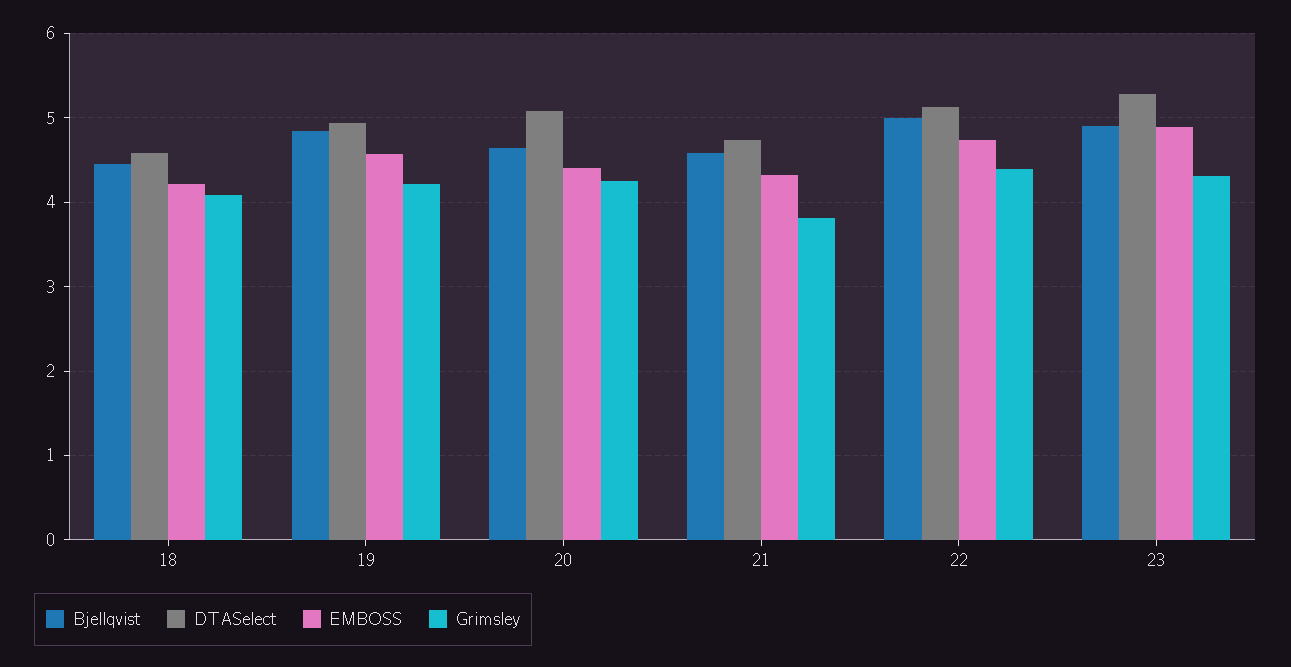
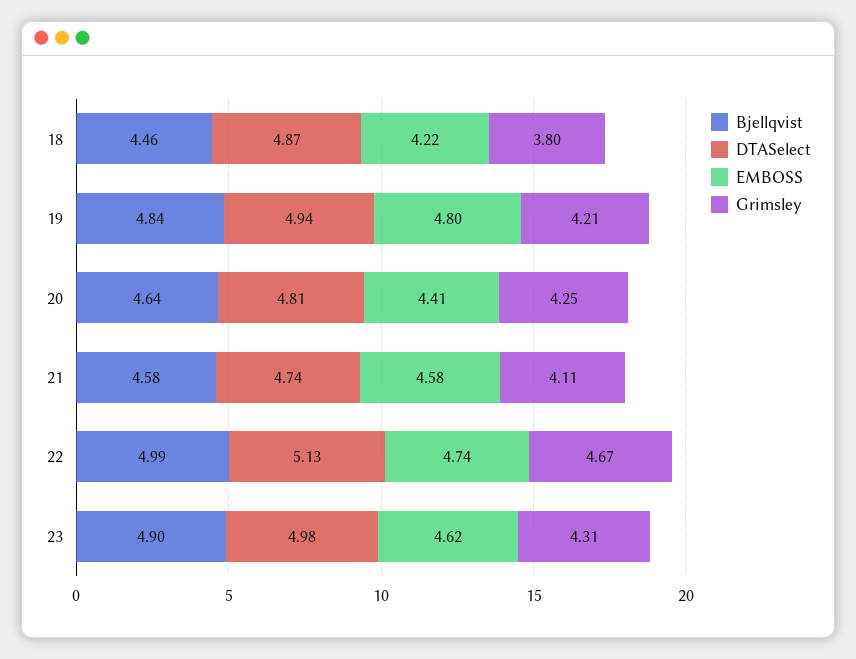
DTASelect, 18: 4.6 -> 4.87
Grimsley, 18: 4.1 -> 3.8
EMBOSS, 19: 4.6 -> 4.8
DTASelect, 20: 5.1 -> 4.81
EMBOSS, 21: 4.3 -> 4.58
Grimsley, 21: 3.8 -> 4.11
Grimsley, 22: 4.4 -> 4.67
DTASelect, 23: 5.3 -> 4.98
EMBOSS, 23: 4.9 -> 4.62

